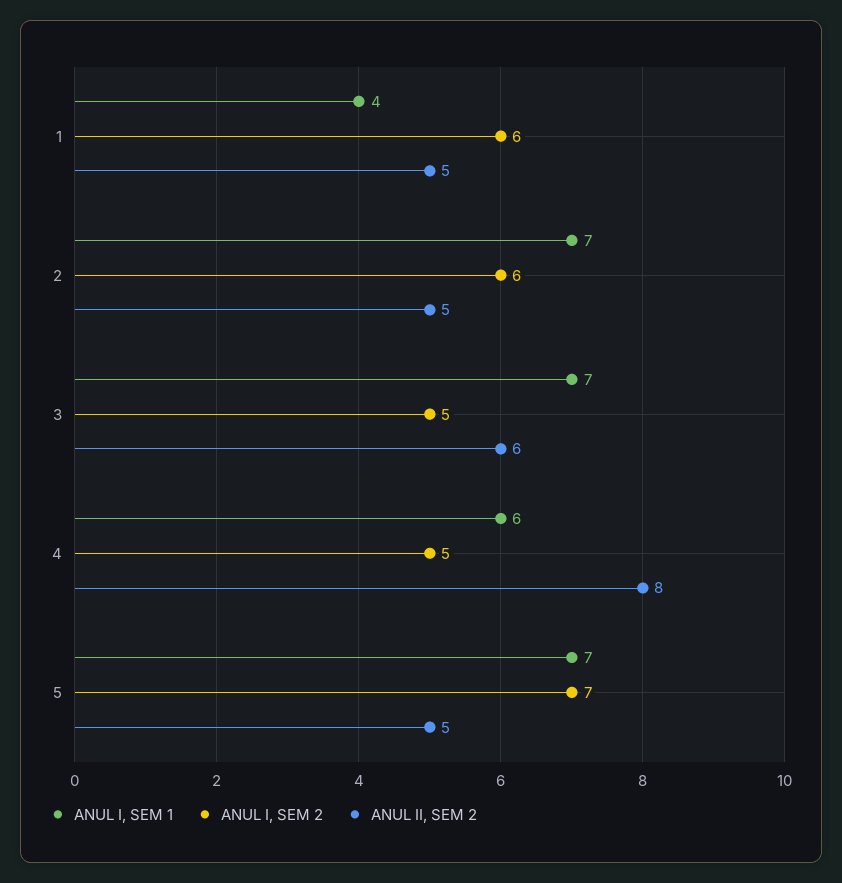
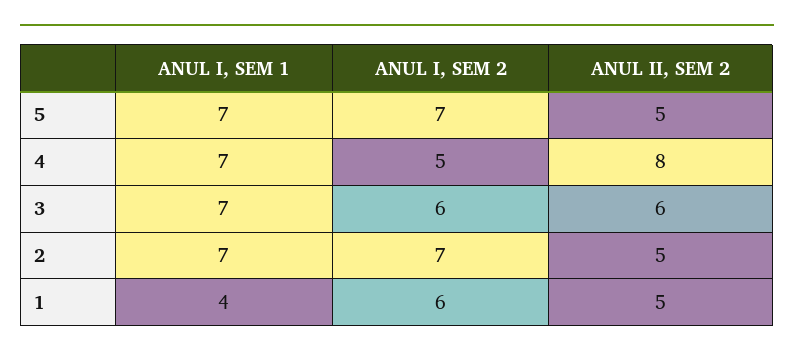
ANUL I, SEM 2, 2: 6 -> 7
ANUL I, SEM 2, 3: 5 -> 6
ANUL I, SEM 1, 4: 6 -> 7

